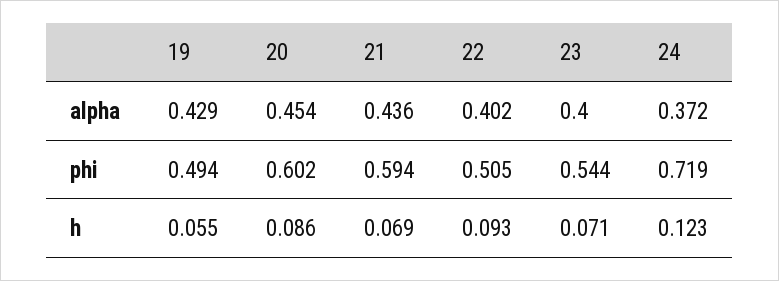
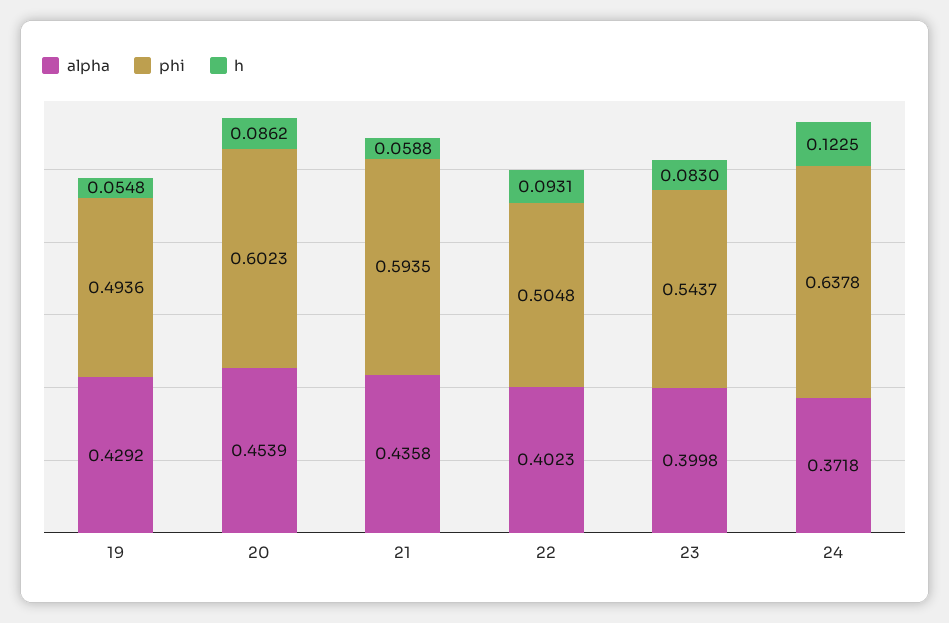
phi, 24: 0.719 -> 0.6378
h, 21: 0.069 -> 0.0588
h, 23: 0.071 -> 0.083

